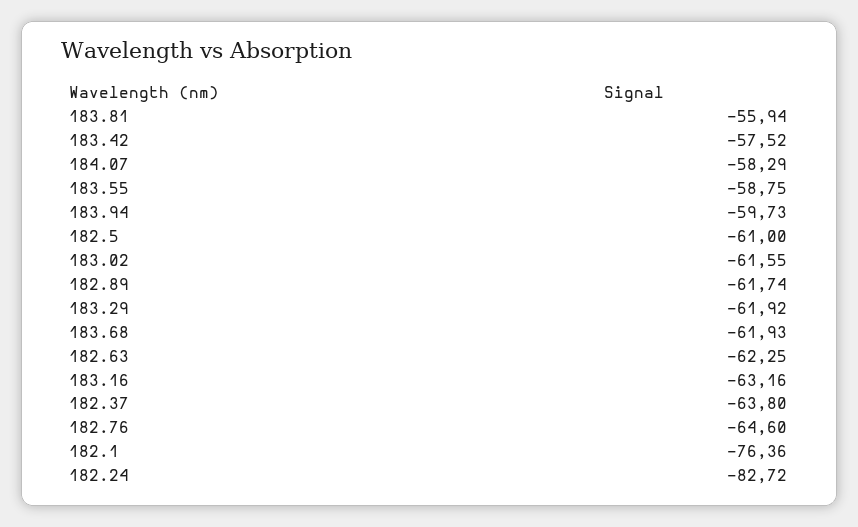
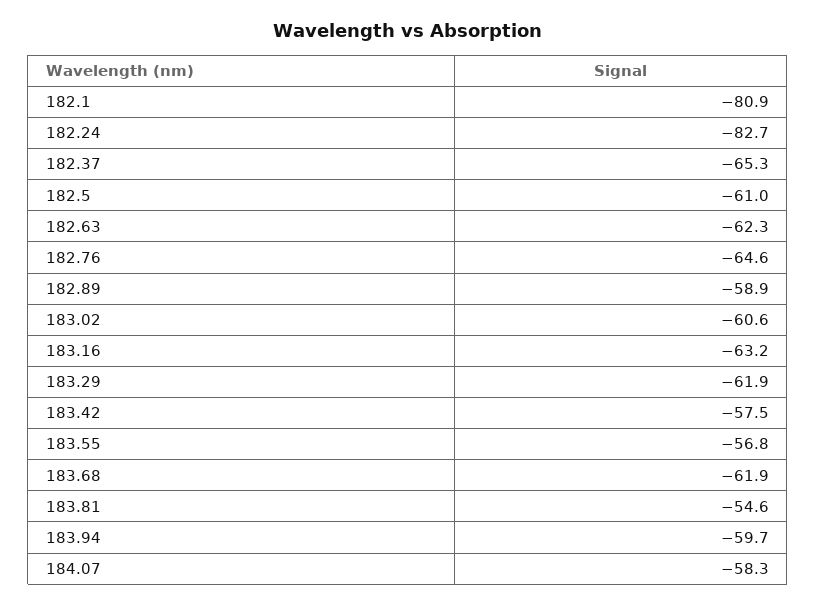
183.81: -55.94 -> -54.6
183.55: -58.75 -> -56.8
183.02: -61.55 -> -60.6
182.89: -61.74 -> -58.9
182.37: -63.8 -> -65.3
182.1: -76.36 -> -80.9

